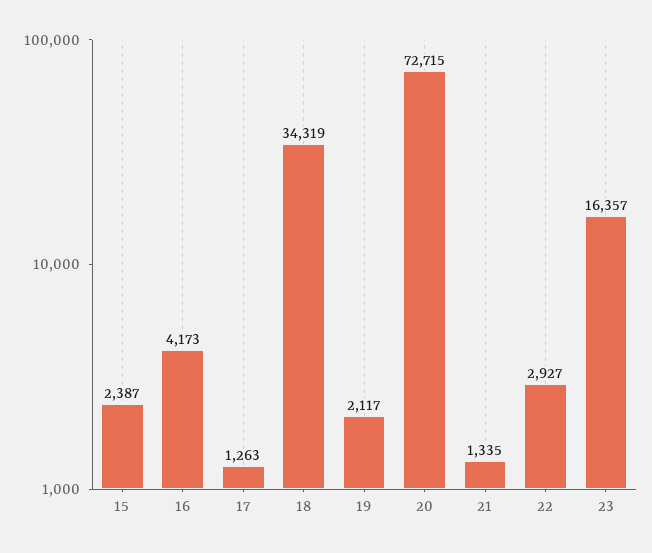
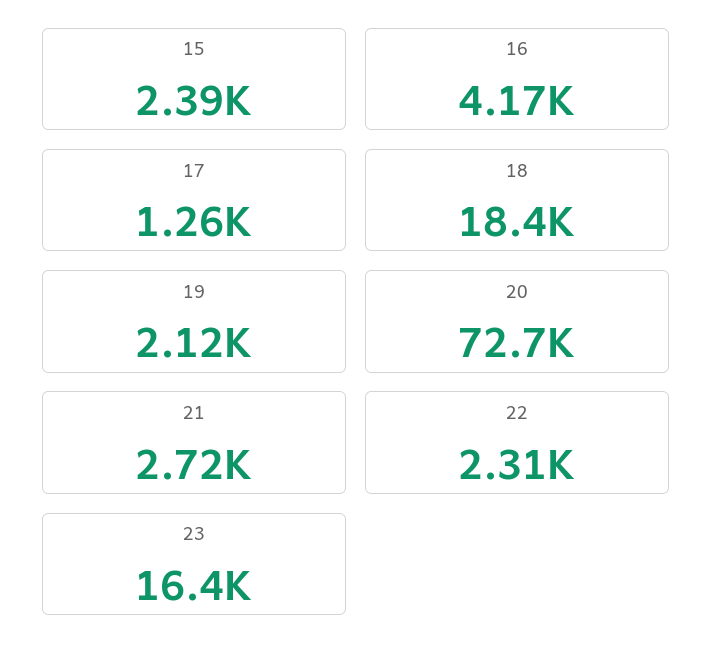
18: 34319 -> 18400
21: 1335 -> 2720
22: 2927 -> 2310

